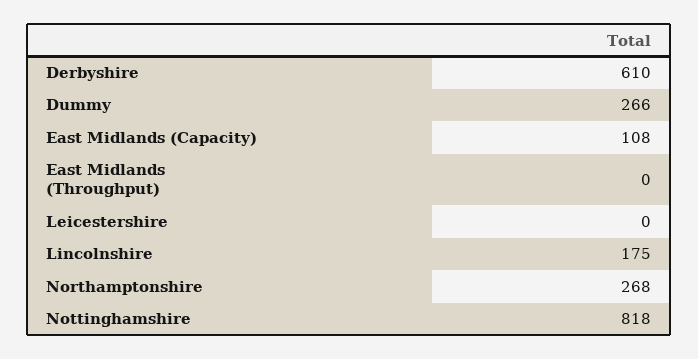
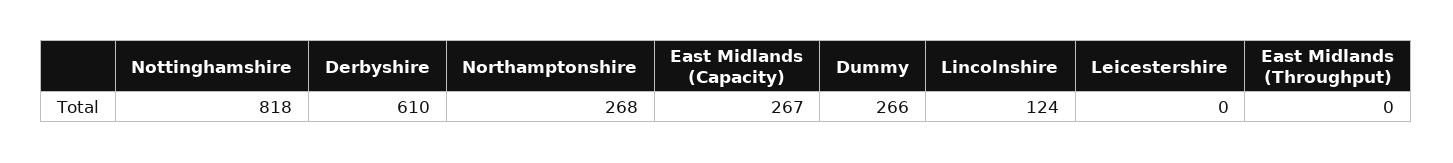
East Midlands (Capacity): 108 -> 267
Lincolnshire: 175 -> 124

